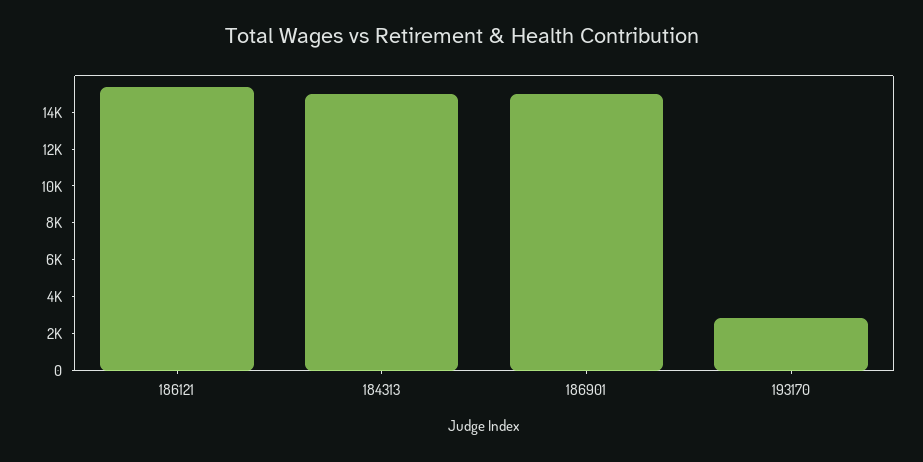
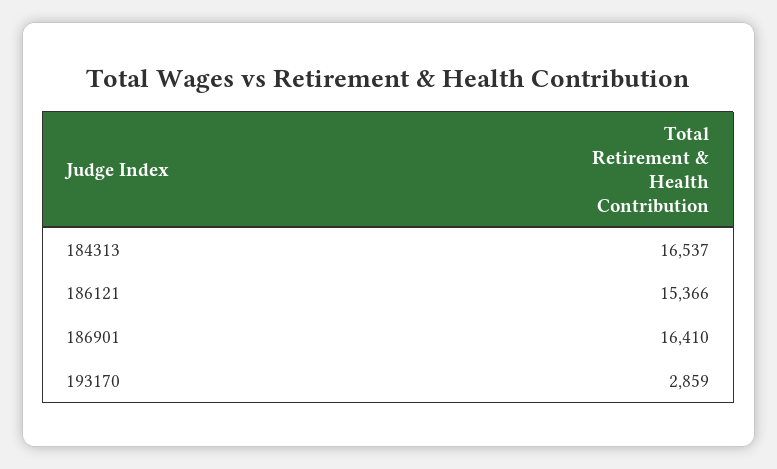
184313: 15000 -> 16537
186901: 15000 -> 16410

